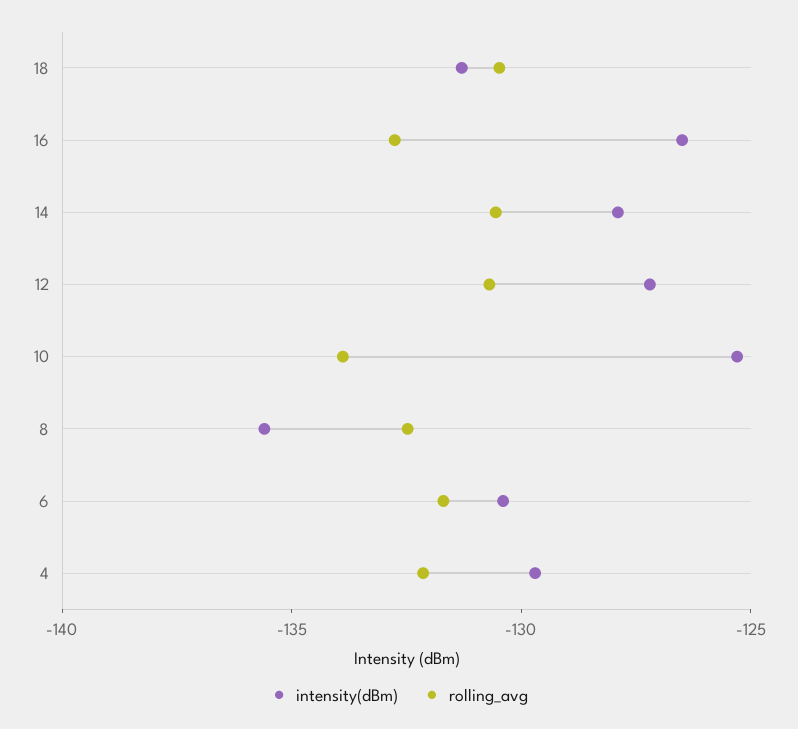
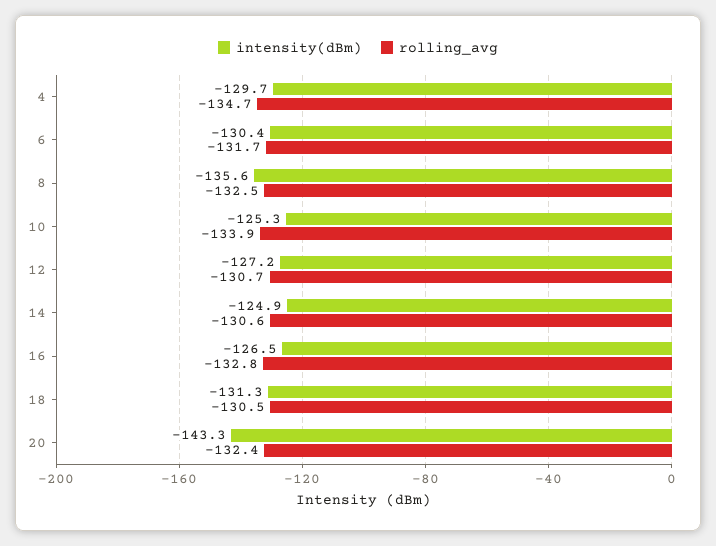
intensity(dBm), 14: -128 -> -124.9
rolling_avg, 4: -132 -> -134.7
intensity(dBm), 20: none -> -143.3
rolling_avg, 20: none -> -132.4

